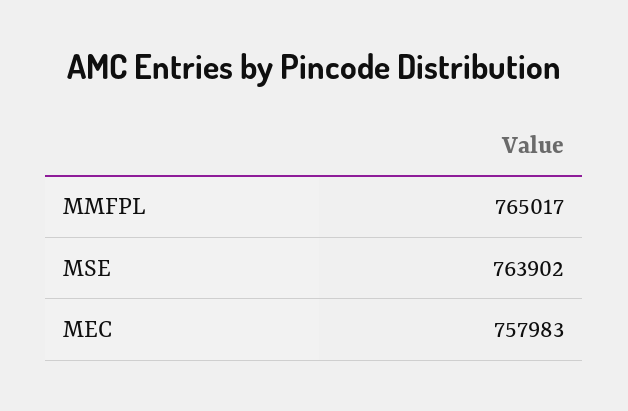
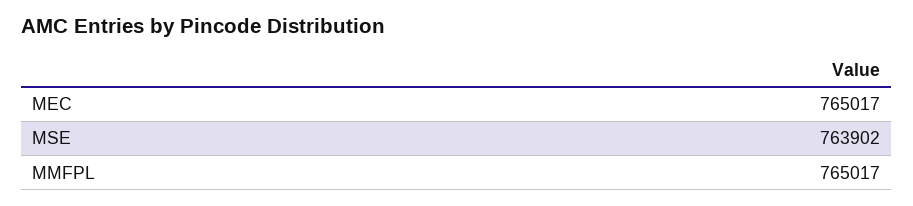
MEC: 757983 -> 765017

